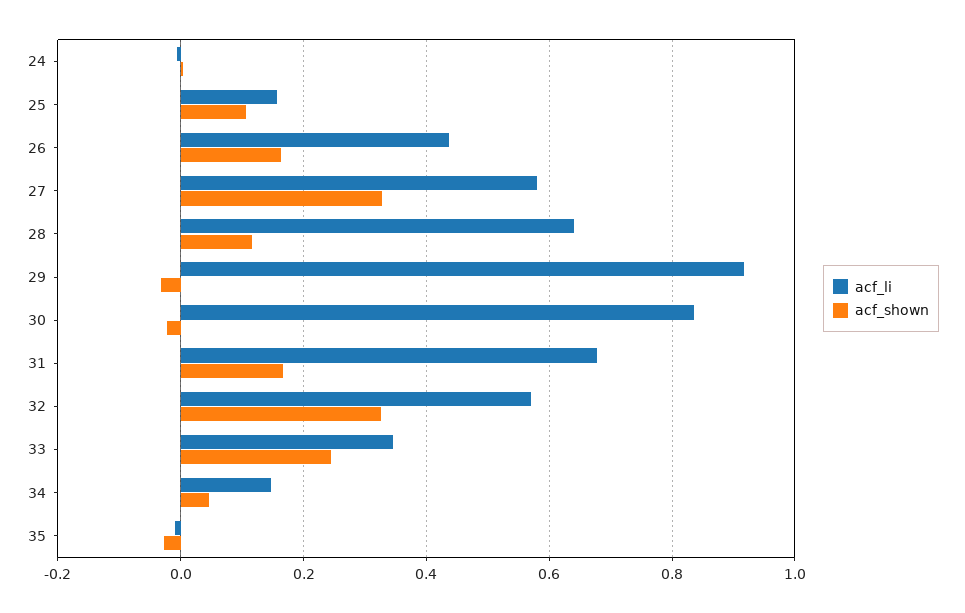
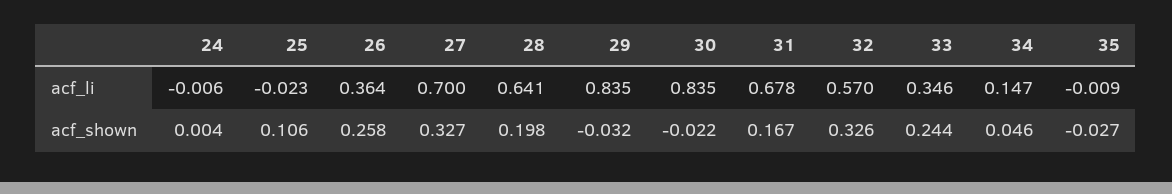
acf_li, 25: 0.16 -> -0.023
acf_li, 26: 0.44 -> 0.364
acf_shown, 26: 0.16 -> 0.258
acf_li, 27: 0.58 -> 0.7
acf_shown, 28: 0.12 -> 0.198
acf_li, 29: 0.92 -> 0.835

